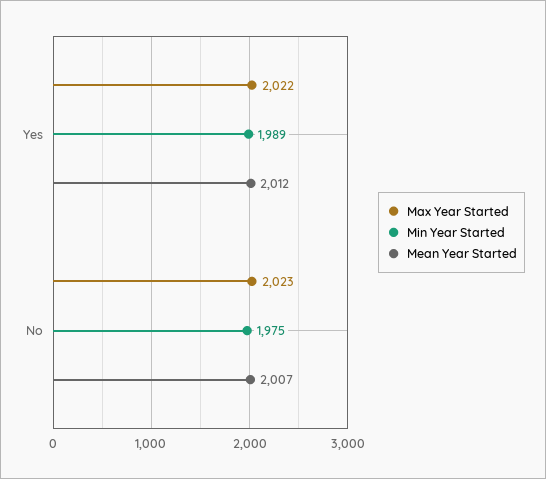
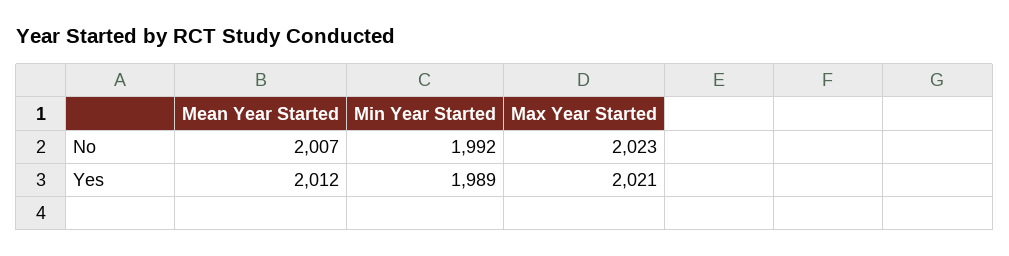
Max Year Started, Yes: 2022 -> 2021
Min Year Started, No: 1975 -> 1992

